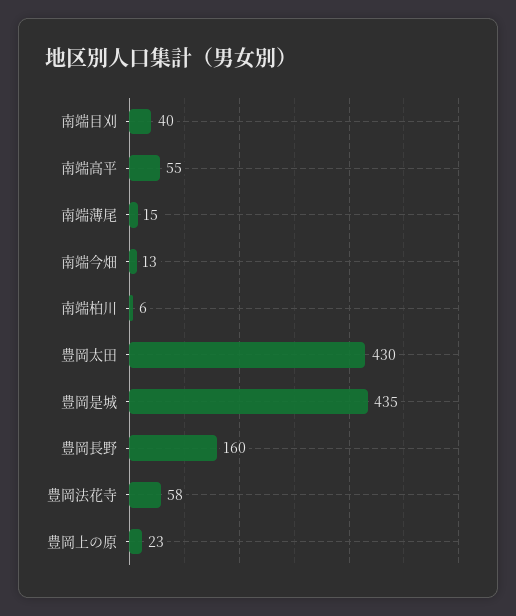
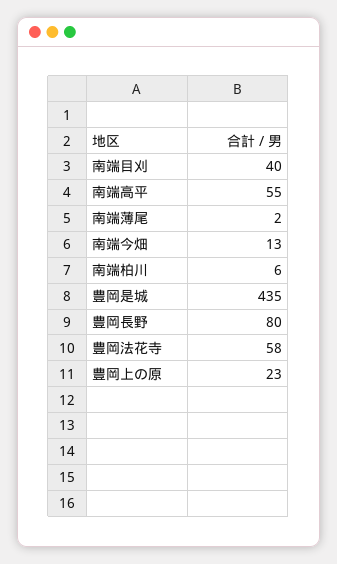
南端薄尾: 15 -> 2
豊岡太田: 430 -> none
豊岡長野: 160 -> 80

